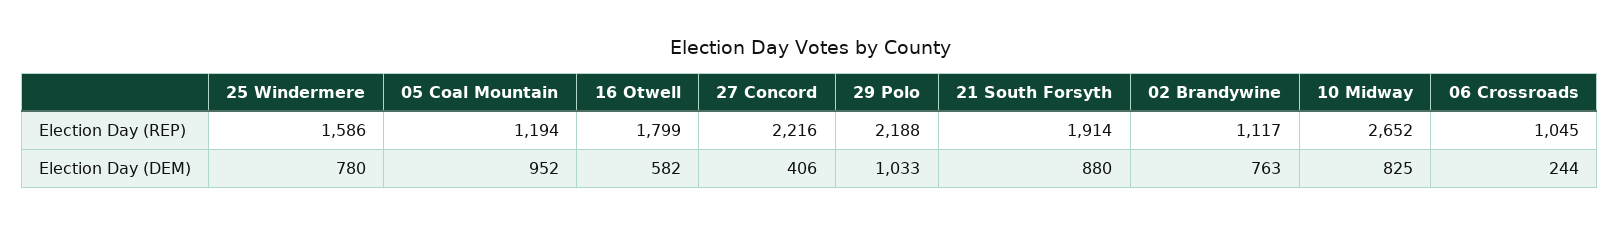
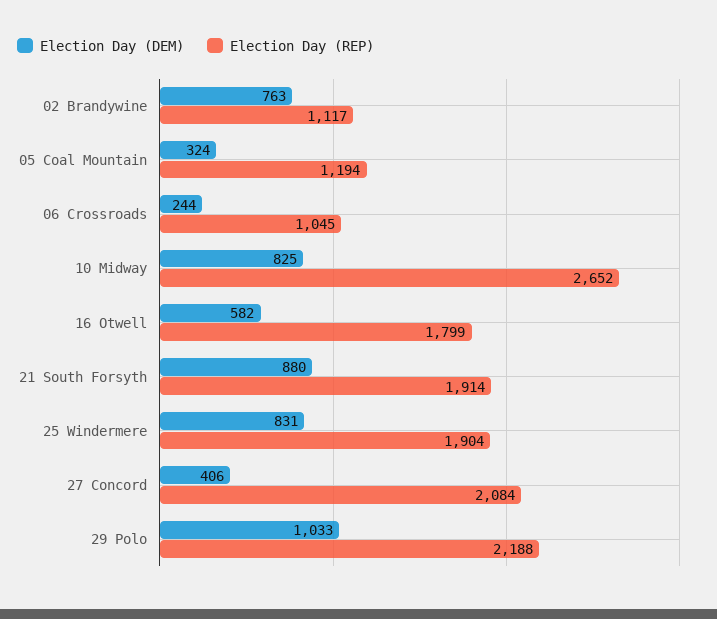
Election Day (REP), 25 Windermere: 1586 -> 1904
Election Day (REP), 27 Concord: 2216 -> 2084
Election Day (DEM), 25 Windermere: 780 -> 831
Election Day (DEM), 05 Coal Mountain: 952 -> 324

